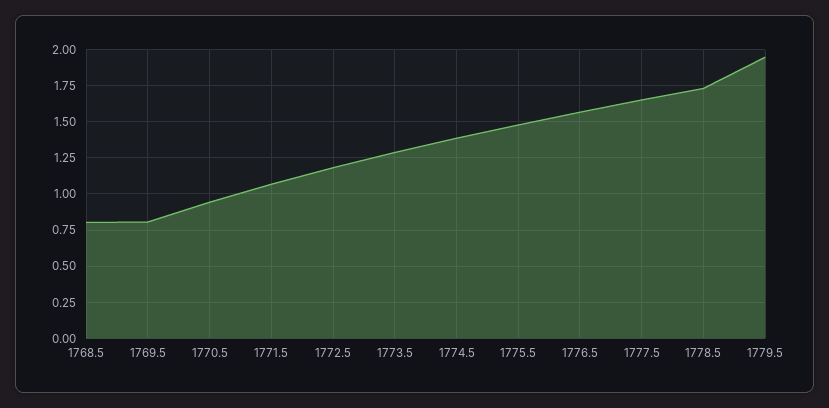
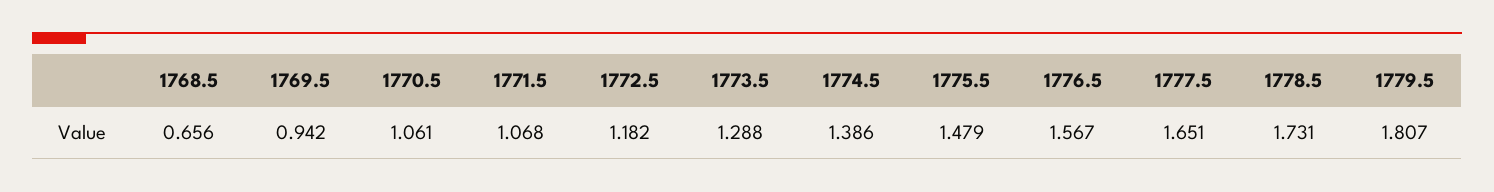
1768.5: 0.8 -> 0.656
1769.5: 0.8 -> 0.942
1770.5: 0.95 -> 1.061
1779.5: 1.95 -> 1.807

